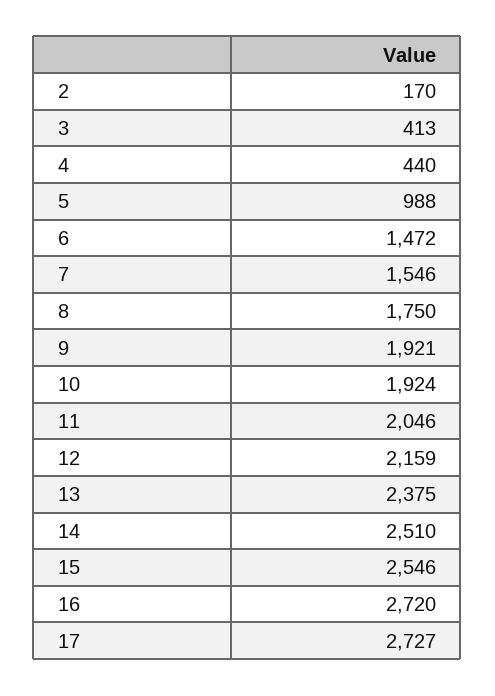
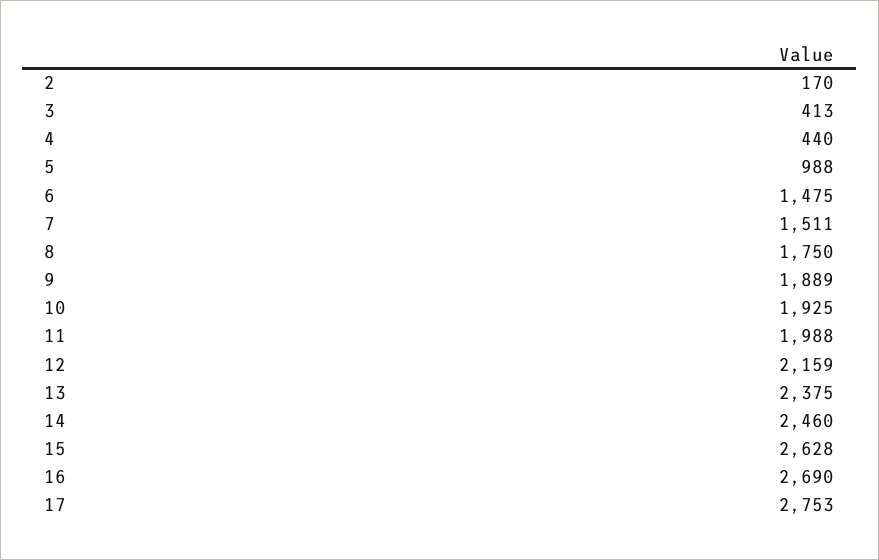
6: 1472 -> 1475
7: 1546 -> 1511
9: 1921 -> 1889
10: 1924 -> 1925
11: 2046 -> 1988
14: 2510 -> 2460
15: 2546 -> 2628
16: 2720 -> 2690
17: 2727 -> 2753

